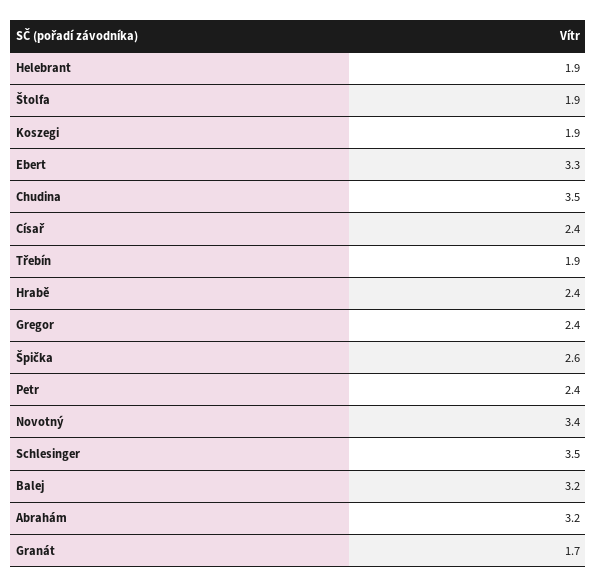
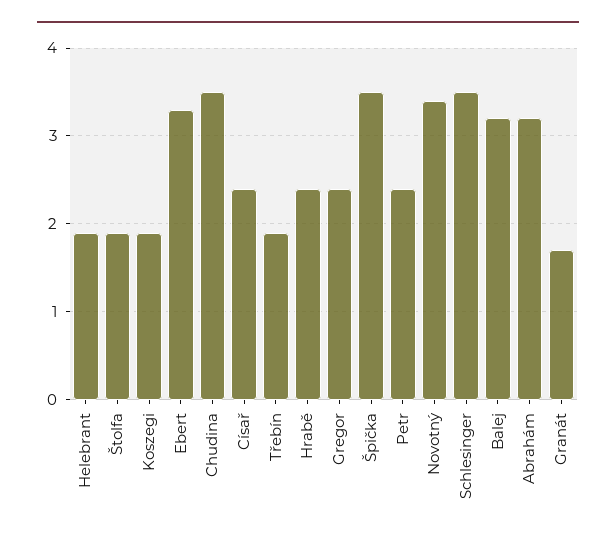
Špička: 2.6 -> 3.5

